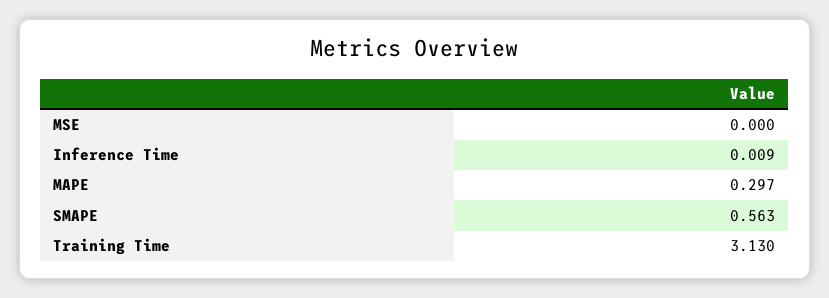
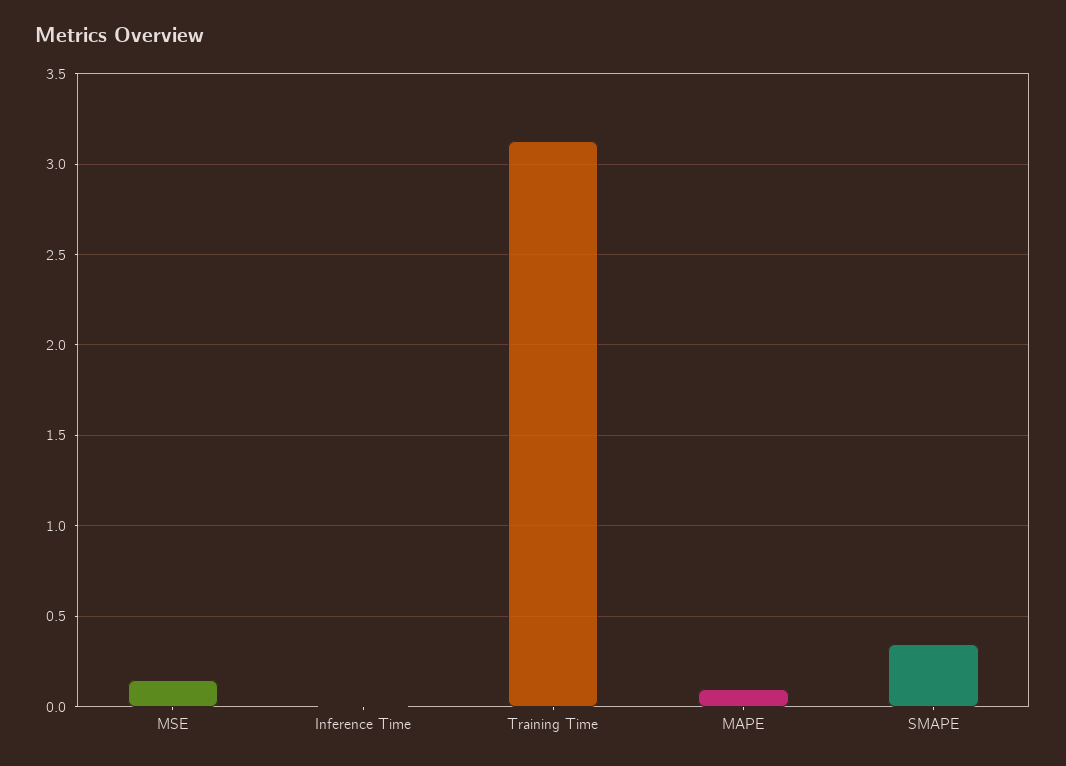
MSE: 0 -> 0.15
MAPE: 0.297 -> 0.1
SMAPE: 0.563 -> 0.35

